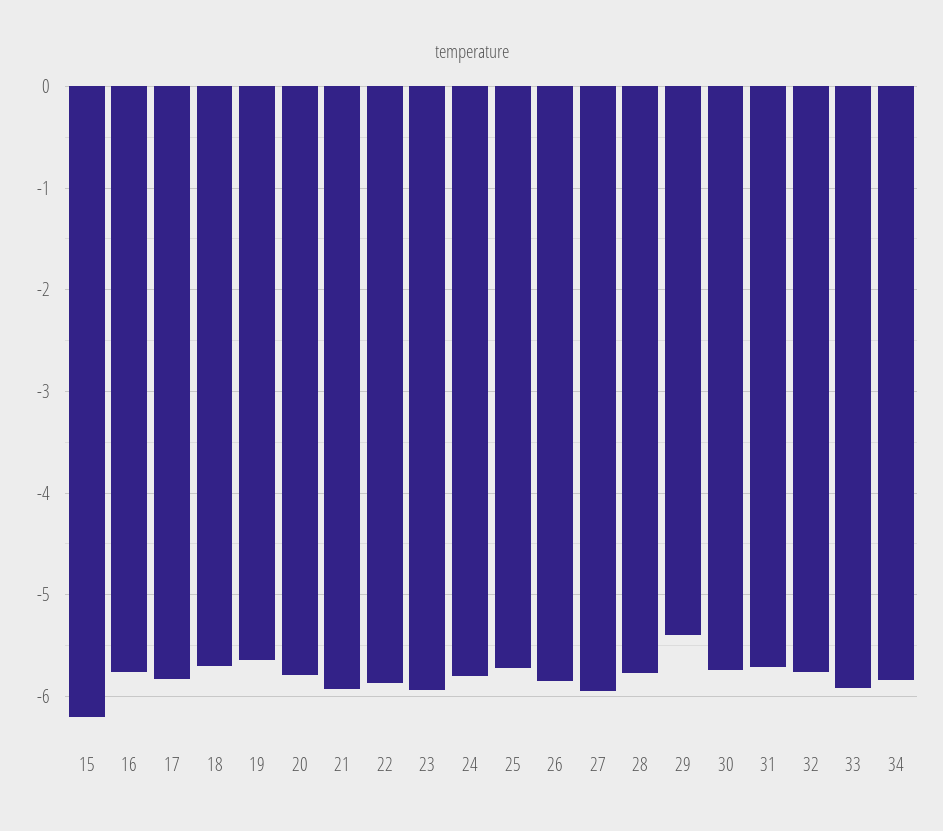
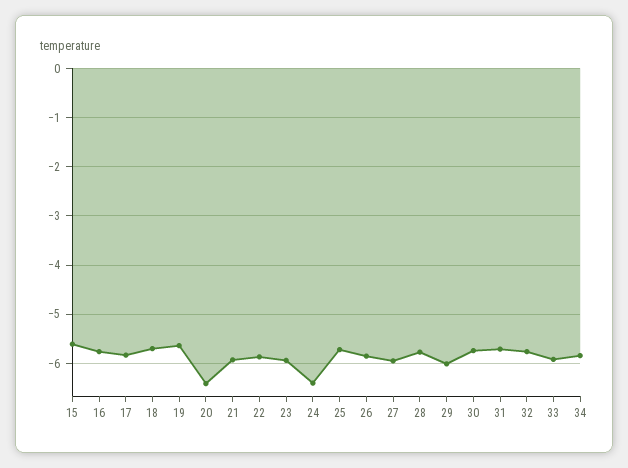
15: -6.2 -> -5.6
20: -5.8 -> -6.4
24: -5.8 -> -6.4
29: -5.4 -> -6

